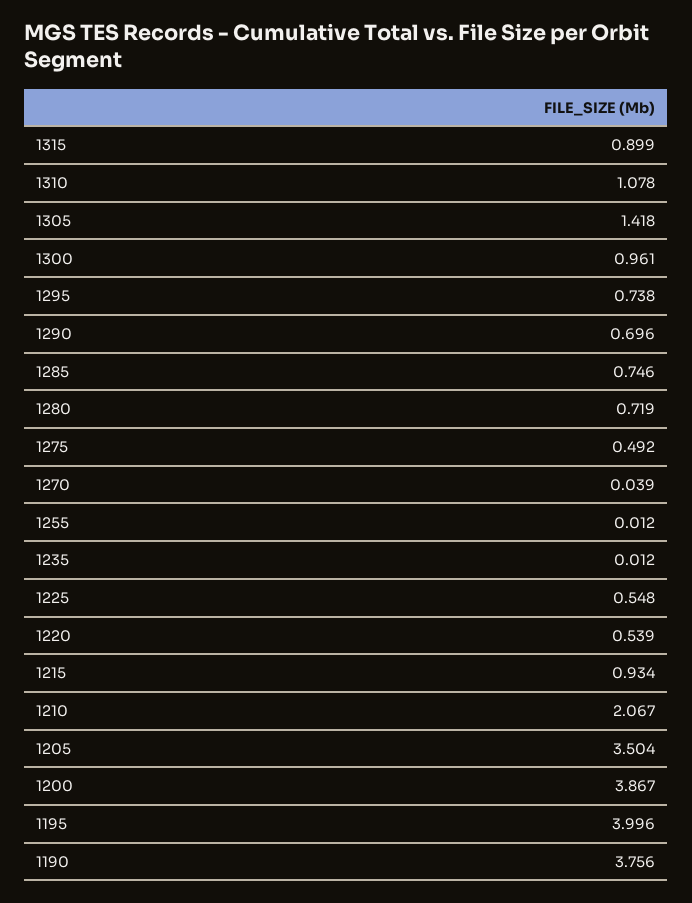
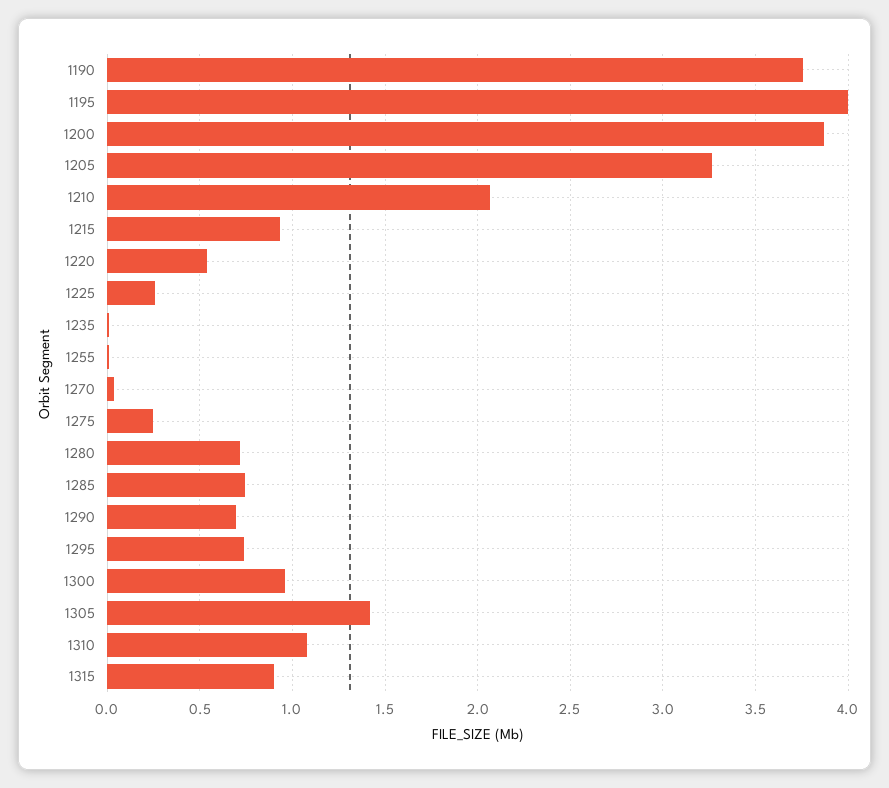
1275: 0.492 -> 0.25
1225: 0.548 -> 0.25
1205: 3.504 -> 3.25

